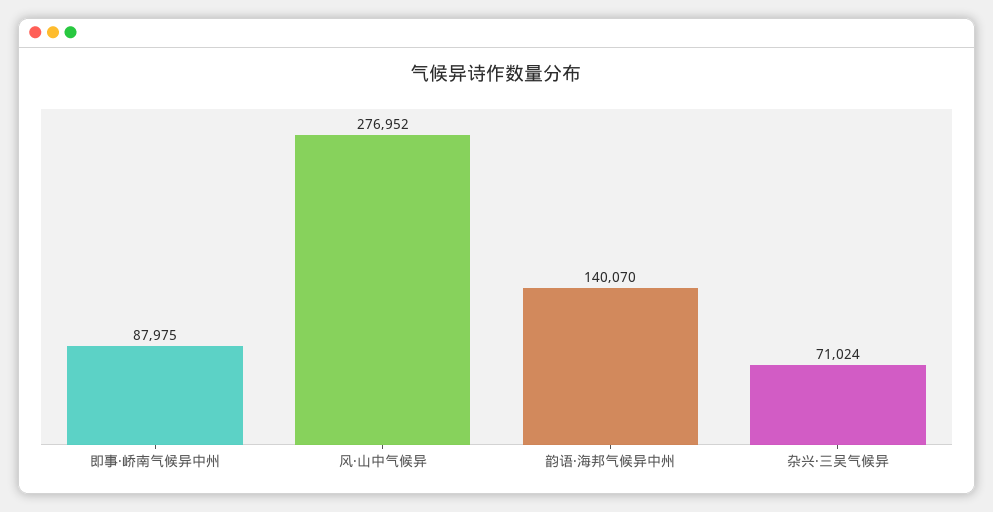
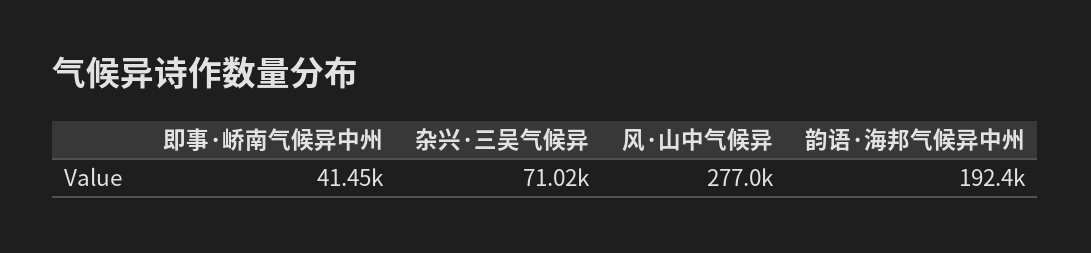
即事·峤南气候异中州: 87975 -> 41450
韵语·海邦气候异中州: 140070 -> 192400

